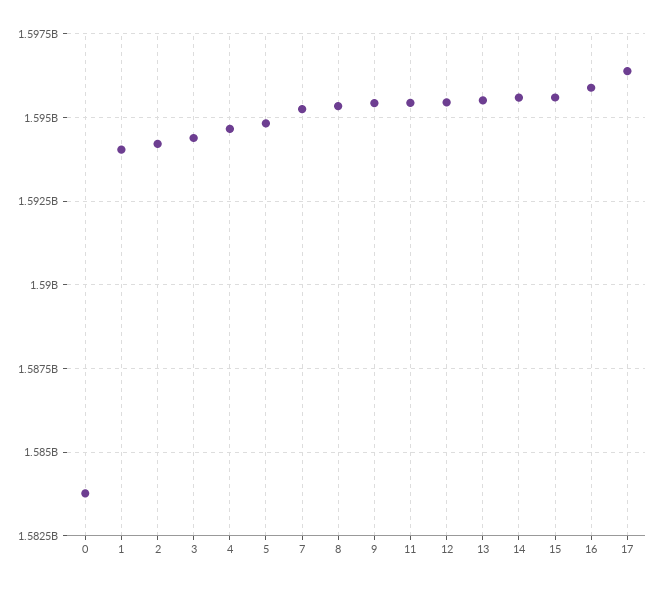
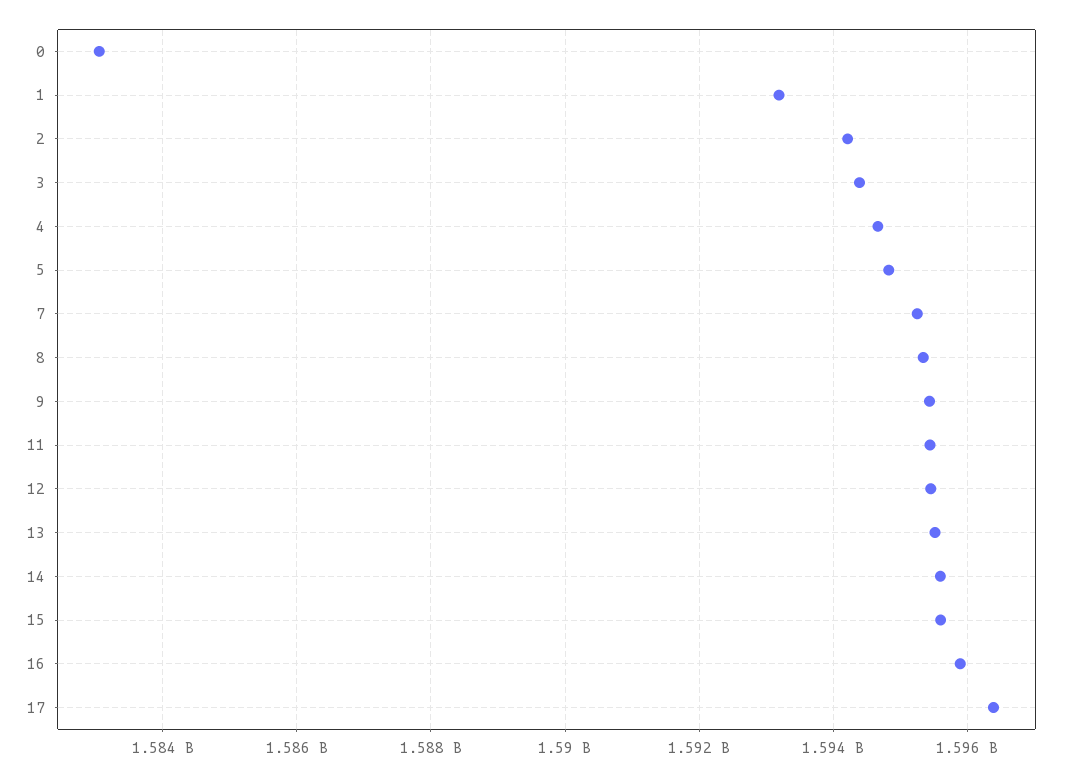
0: 1583750000 -> 1583000000
1: 1594000000 -> 1593200000

